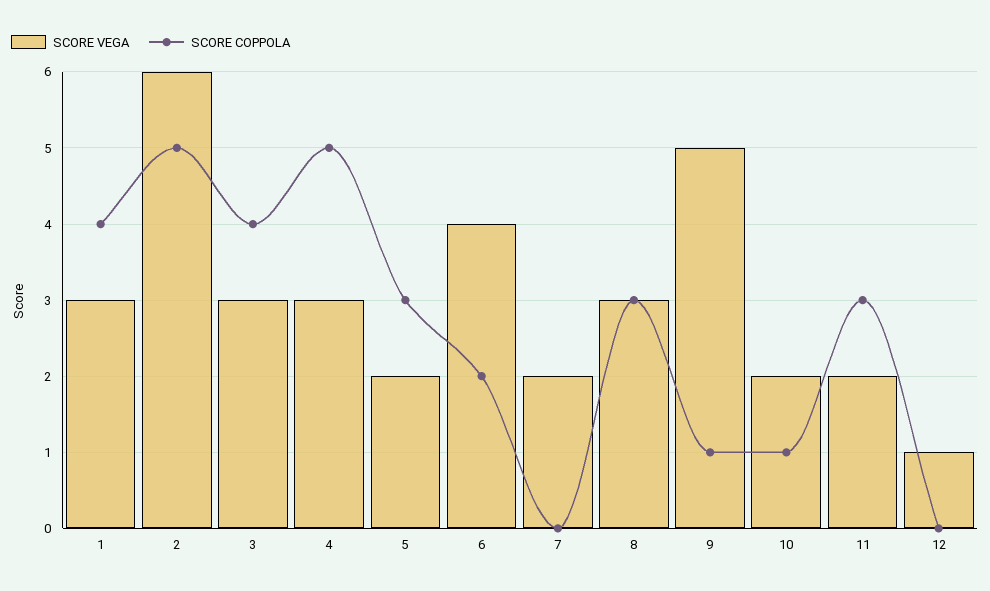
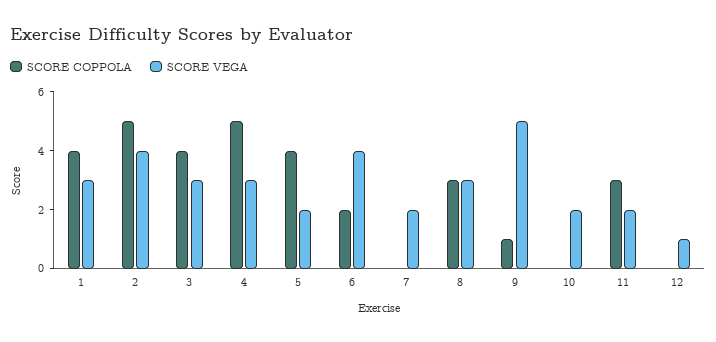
SCORE VEGA, 2: 6 -> 4
SCORE COPPOLA, 5: 3 -> 4
SCORE COPPOLA, 10: 1 -> 0

